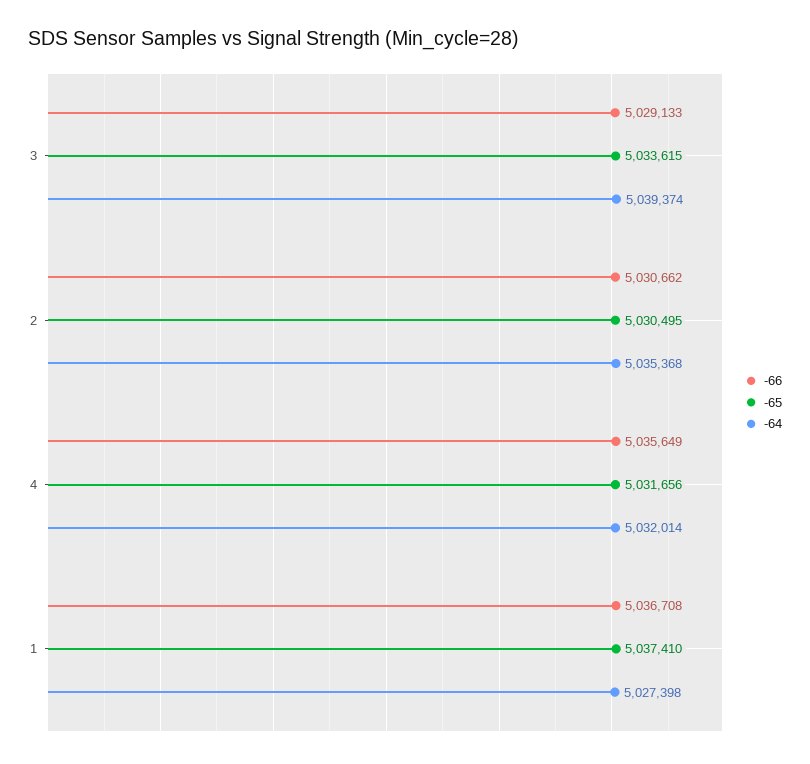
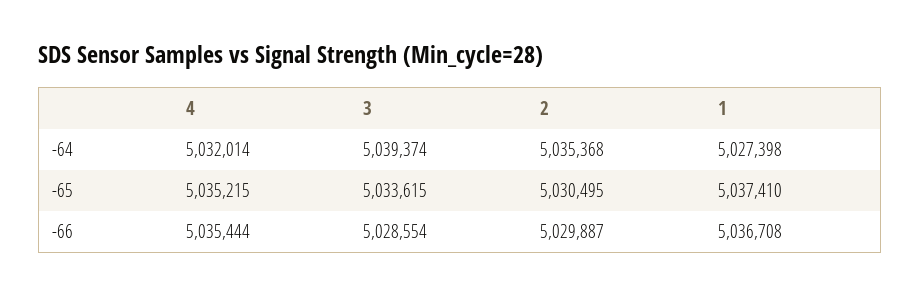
-66, 3: 5029133 -> 5028554
-66, 2: 5030662 -> 5029887
-66, 4: 5035649 -> 5035444
-65, 4: 5031656 -> 5035215

